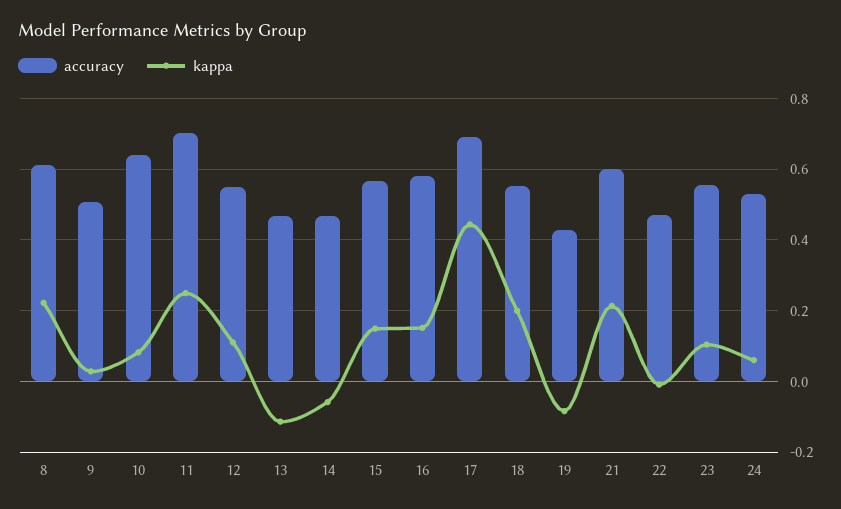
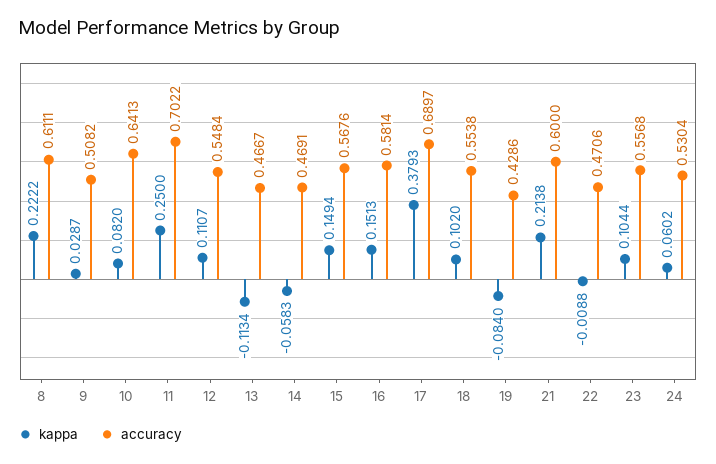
kappa, 17: 0.44 -> 0.3793
kappa, 18: 0.2 -> 0.102

